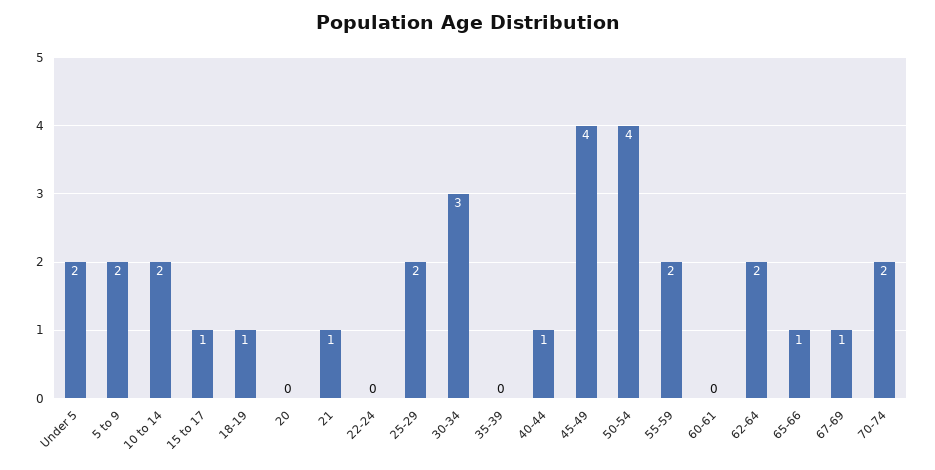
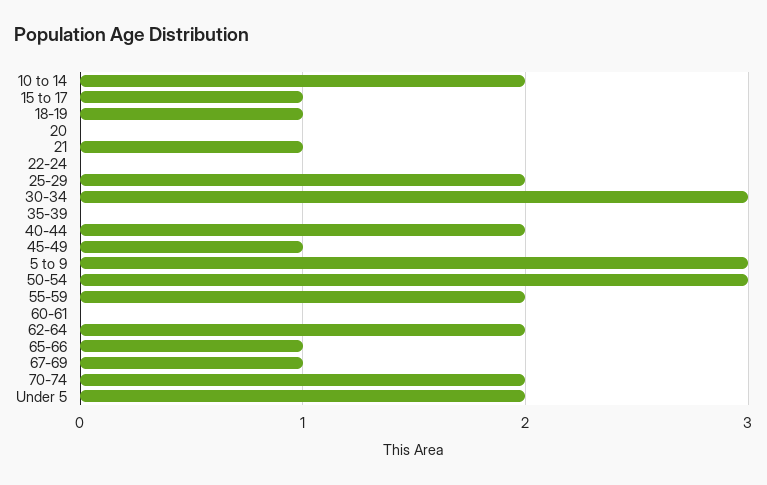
5 to 9: 2 -> 3
40-44: 1 -> 2
45-49: 4 -> 1
50-54: 4 -> 3

